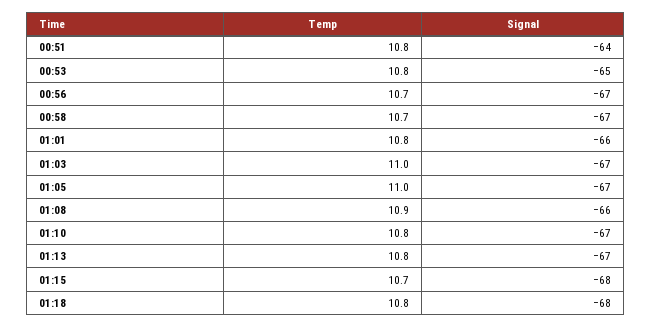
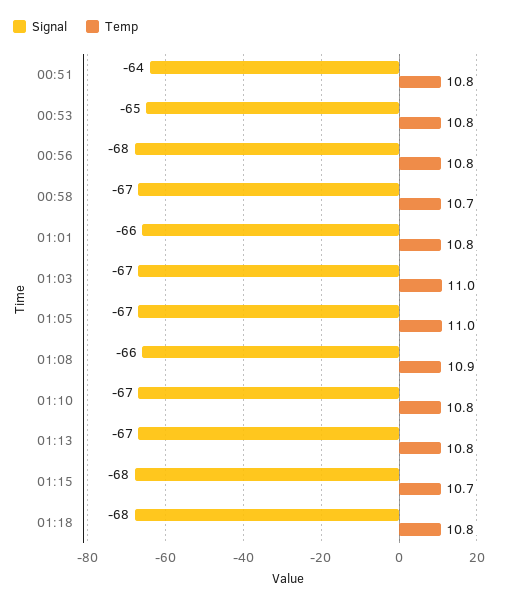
Temp, 00:56: 10.7 -> 10.8
Signal, 00:56: -67 -> -68

